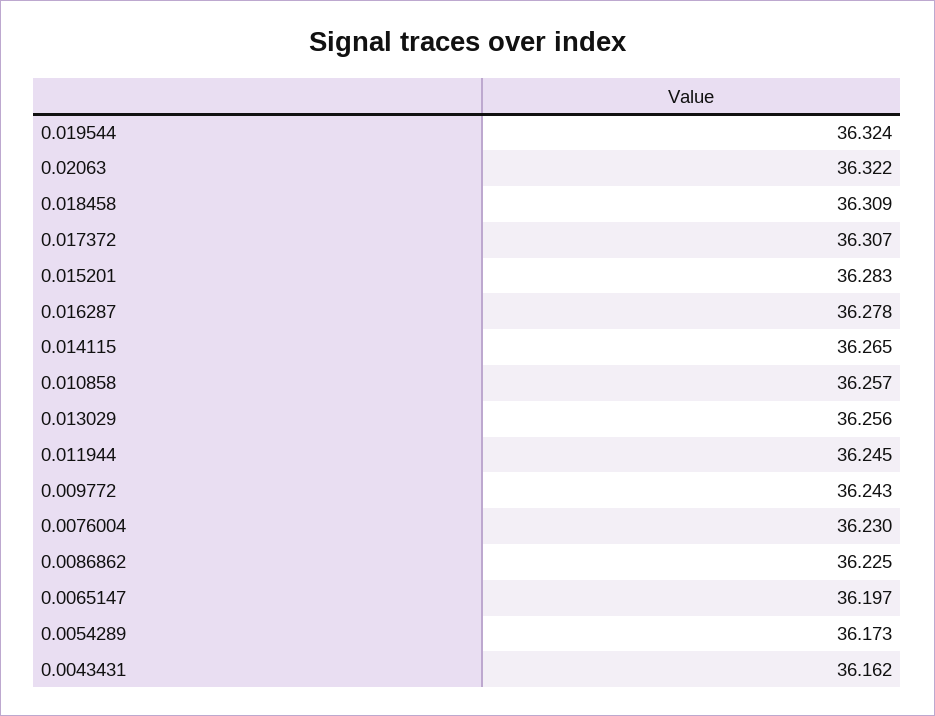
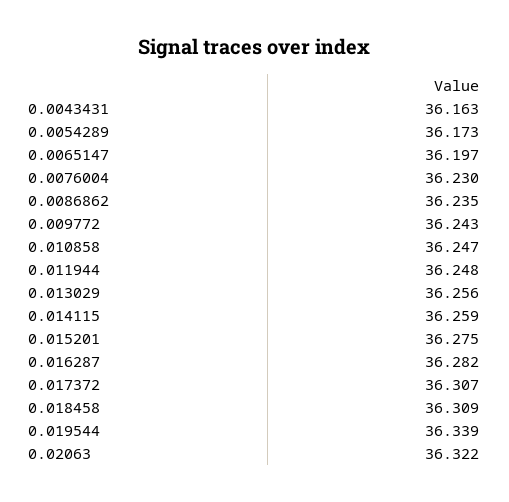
0.019544: 36.324 -> 36.339
0.015201: 36.283 -> 36.275
0.016287: 36.278 -> 36.282
0.014115: 36.265 -> 36.259
0.010858: 36.257 -> 36.247
0.011944: 36.245 -> 36.248
0.0086862: 36.225 -> 36.235
0.0043431: 36.162 -> 36.163

